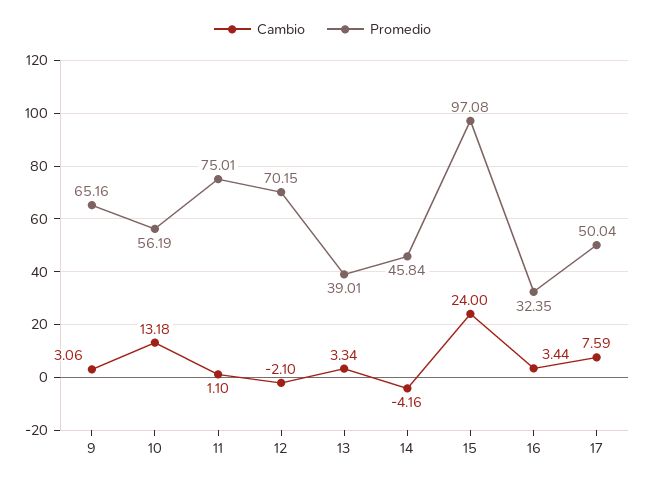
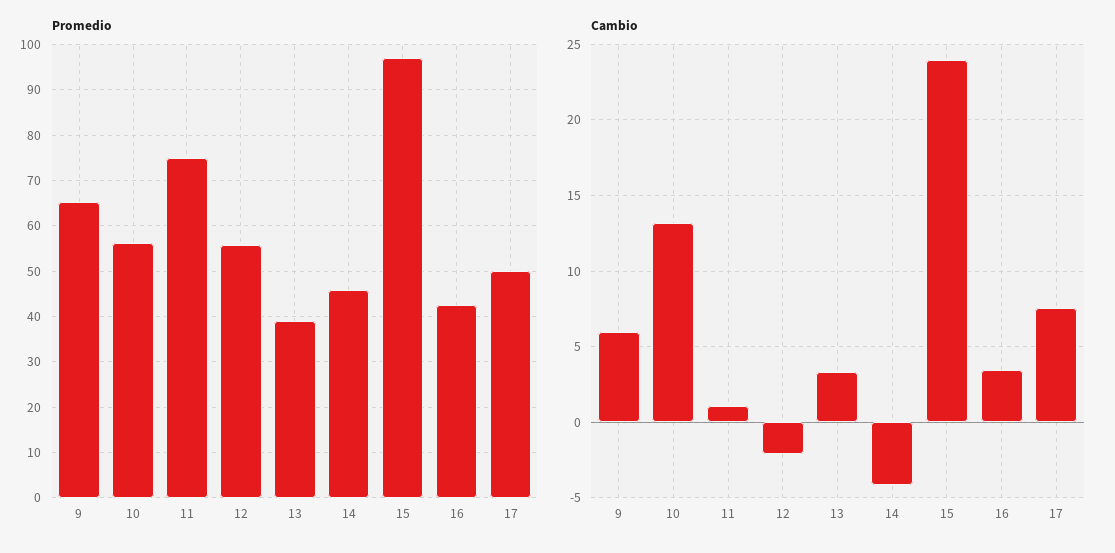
Cambio, 9: 3.06 -> 6
Promedio, 12: 70.15 -> 56
Promedio, 16: 32.35 -> 42

